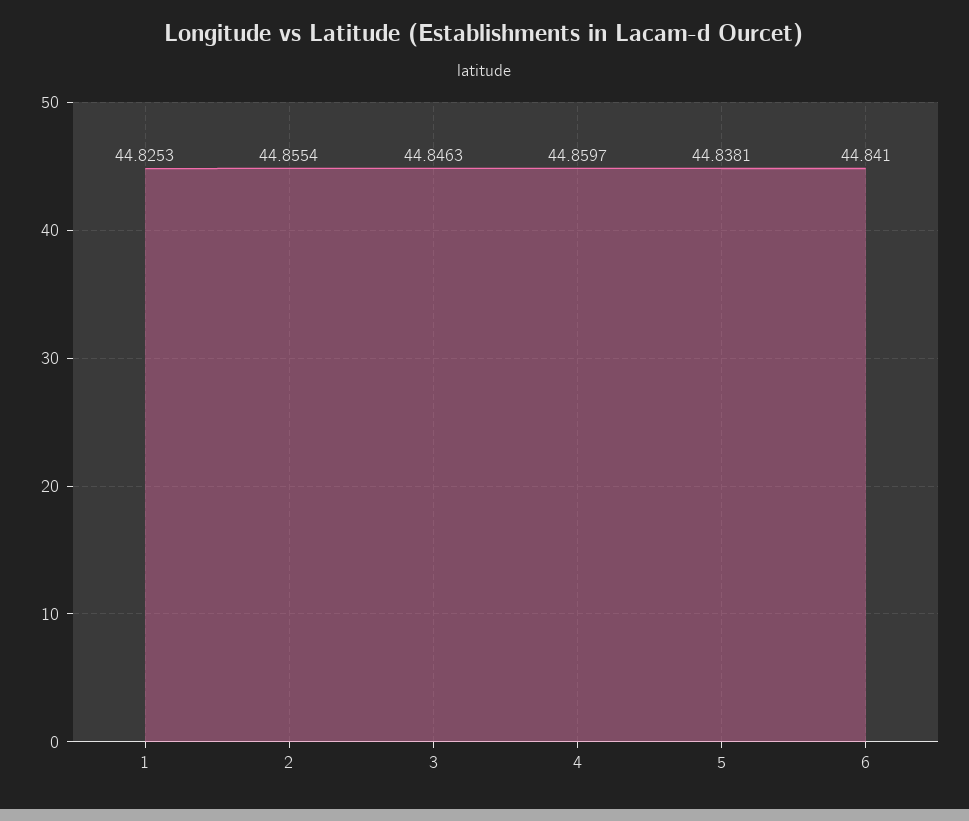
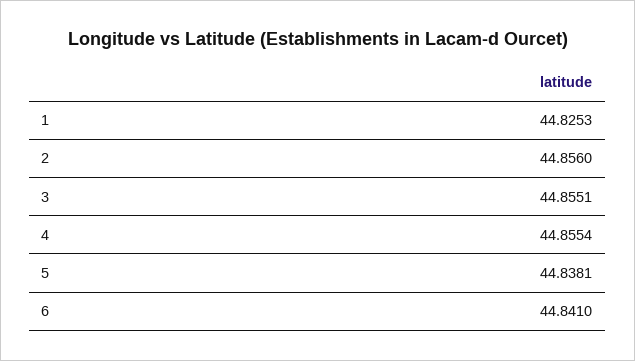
2: 44.8554 -> 44.856
3: 44.8463 -> 44.8551
4: 44.8597 -> 44.8554

